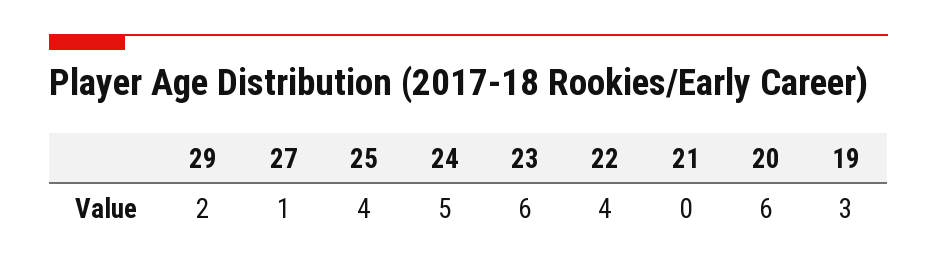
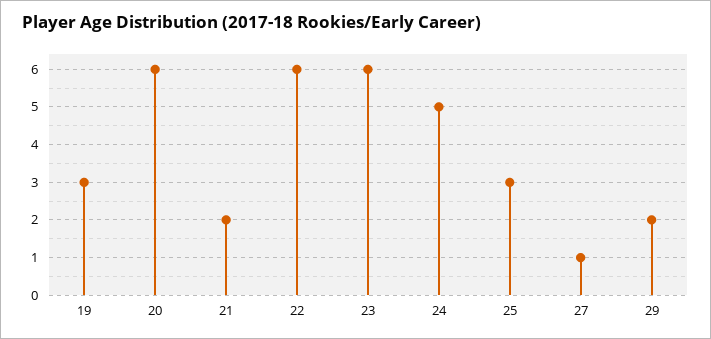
25: 4 -> 3
22: 4 -> 6
21: 0 -> 2

